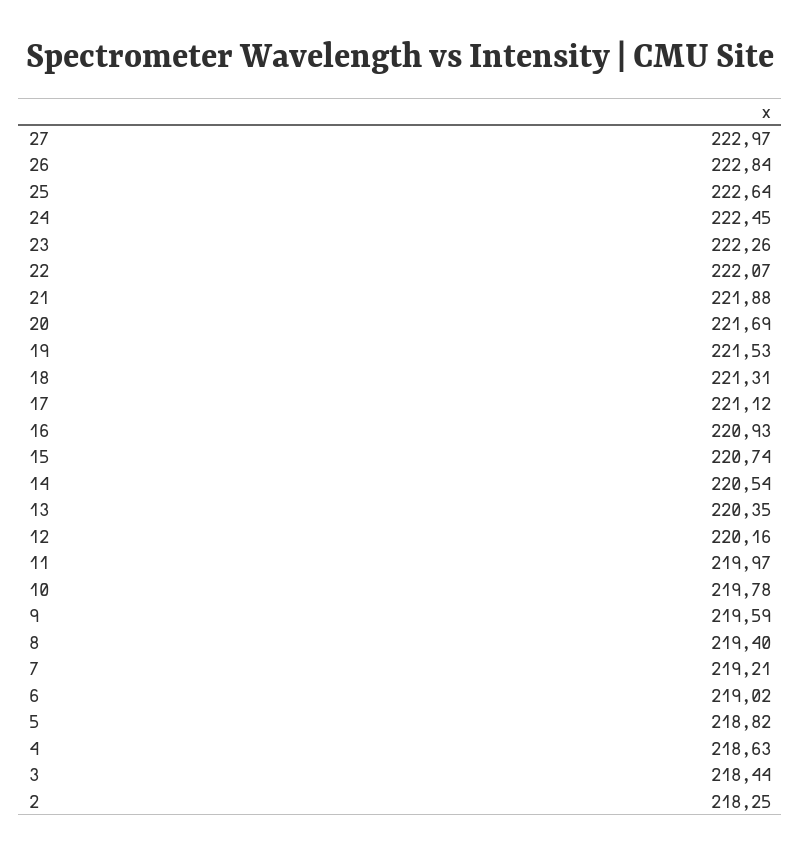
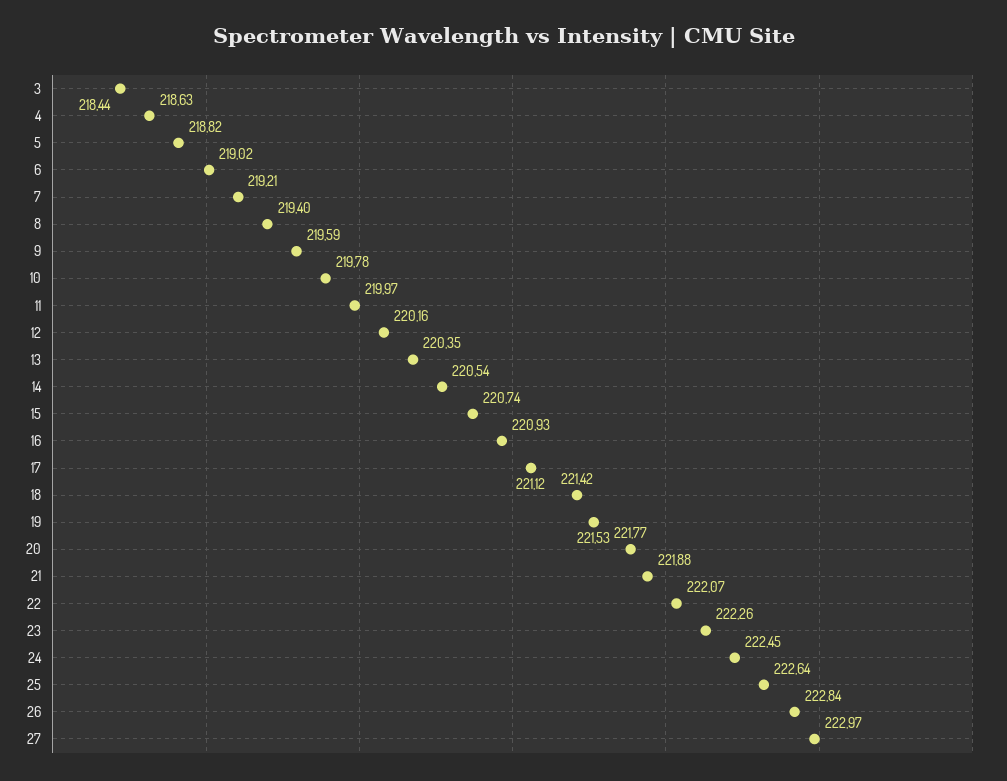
20: 221.69 -> 221.77
18: 221.31 -> 221.42
2: 218.25 -> none

